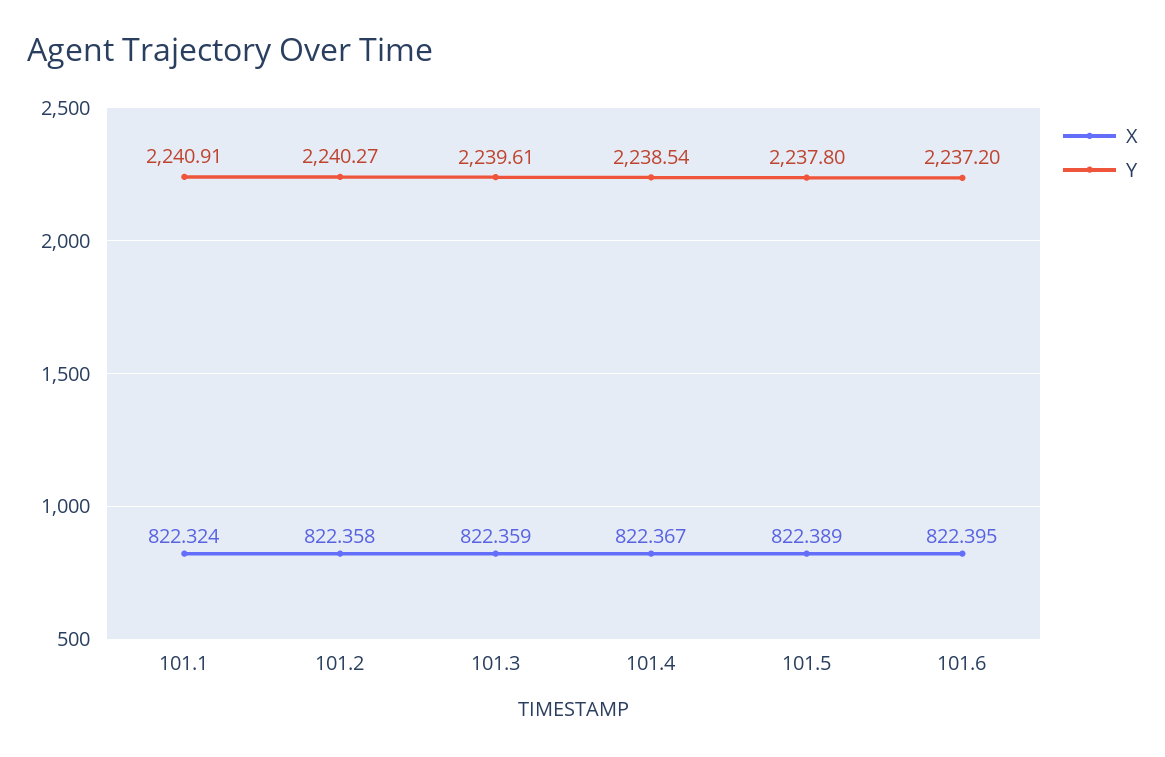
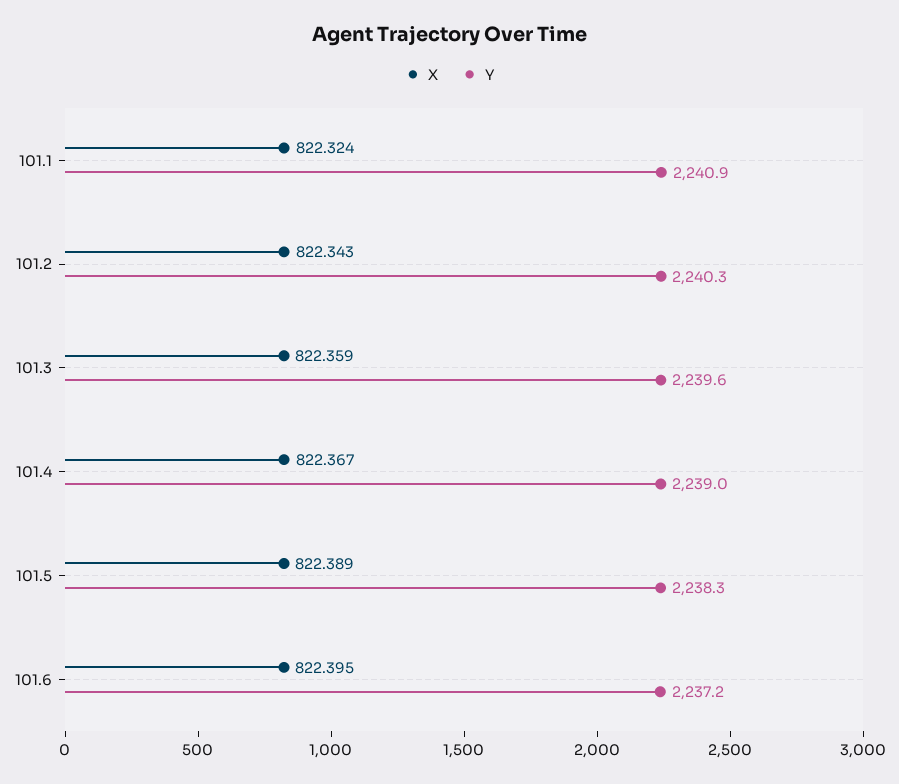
X, 101.2: 822.358 -> 822.343
Y, 101.4: 2238.54 -> 2239
Y, 101.5: 2237.8 -> 2238.3

